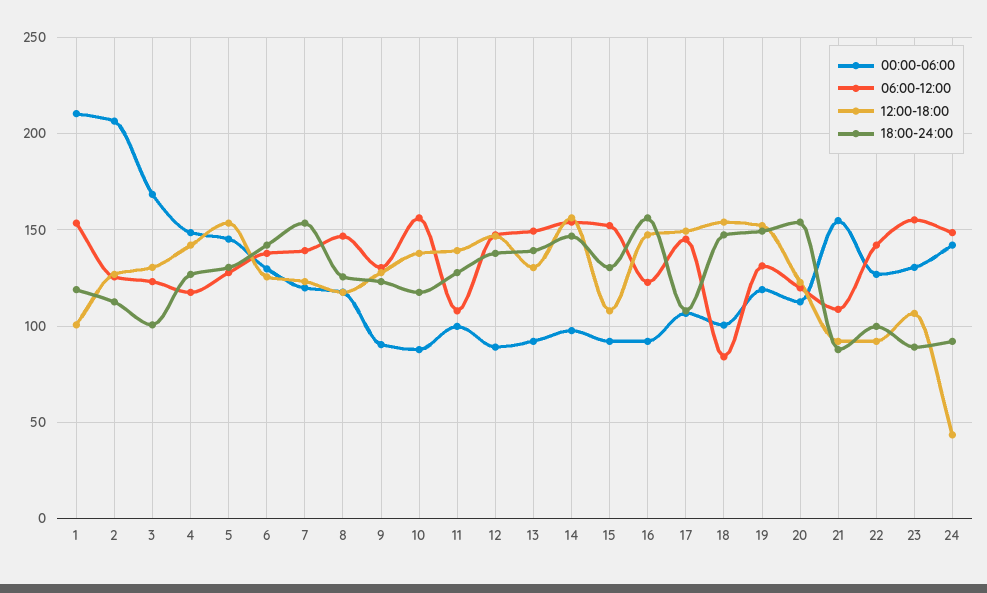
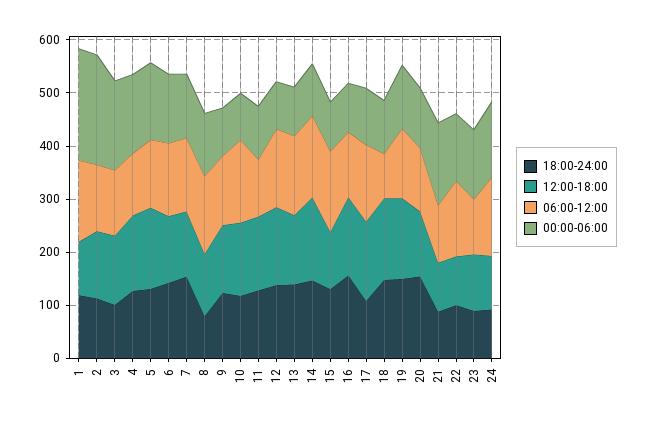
18:00-24:00, 8: 125 -> 80
06:00-12:00, 23: 155 -> 100
12:00-18:00, 24: 45 -> 100

